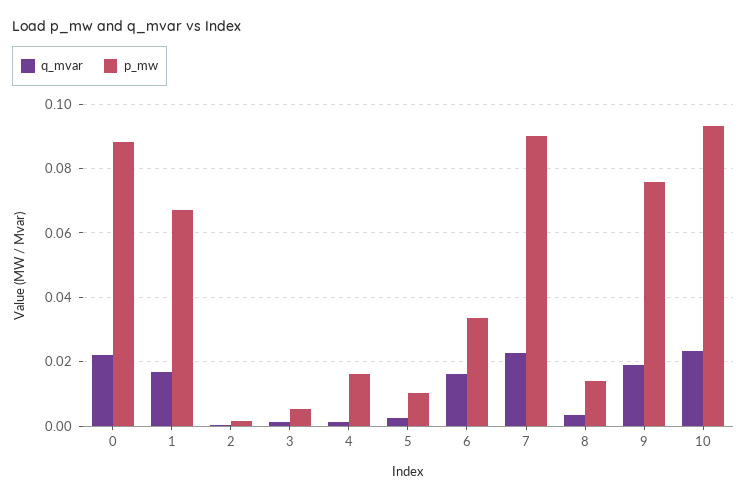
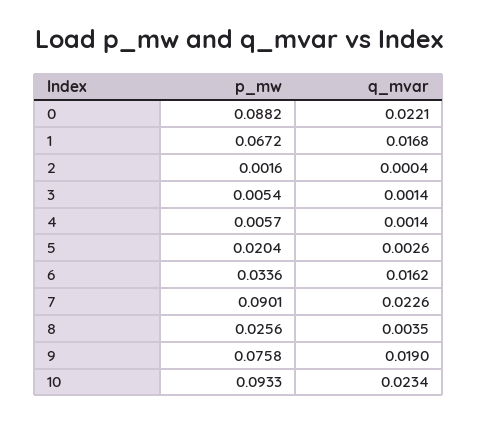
p_mw, 4: 0.016 -> 0.0057
p_mw, 5: 0.01 -> 0.0204
p_mw, 8: 0.014 -> 0.0256

